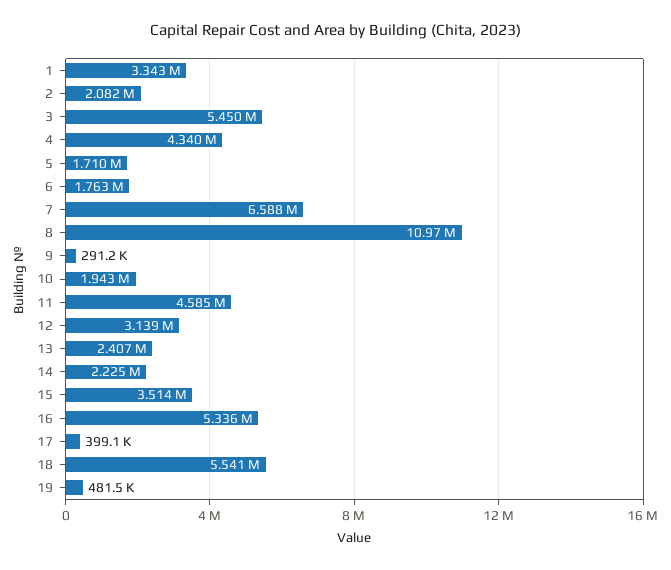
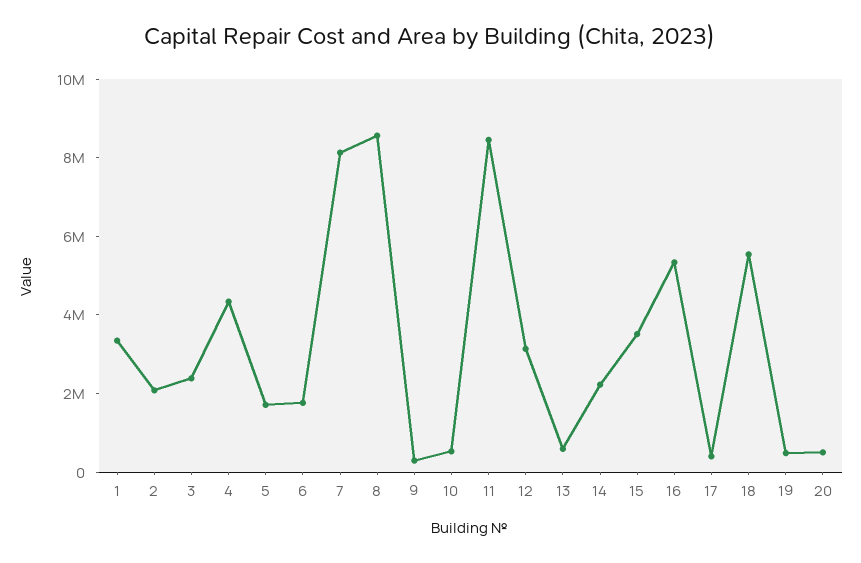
3: 5450000 -> 2500000
7: 6588000 -> 8000000
8: 10970000 -> 8500000
10: 1943000 -> 500000
11: 4585000 -> 8500000
13: 2407000 -> 500000
20: none -> 500000

